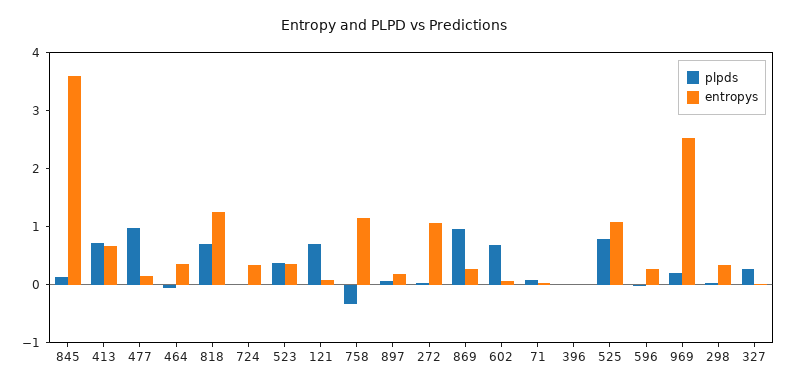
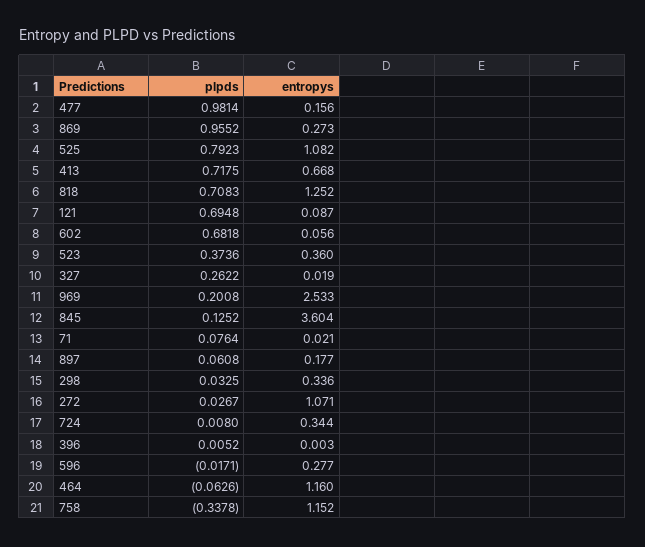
entropys, 464: 0.4 -> 1.16

